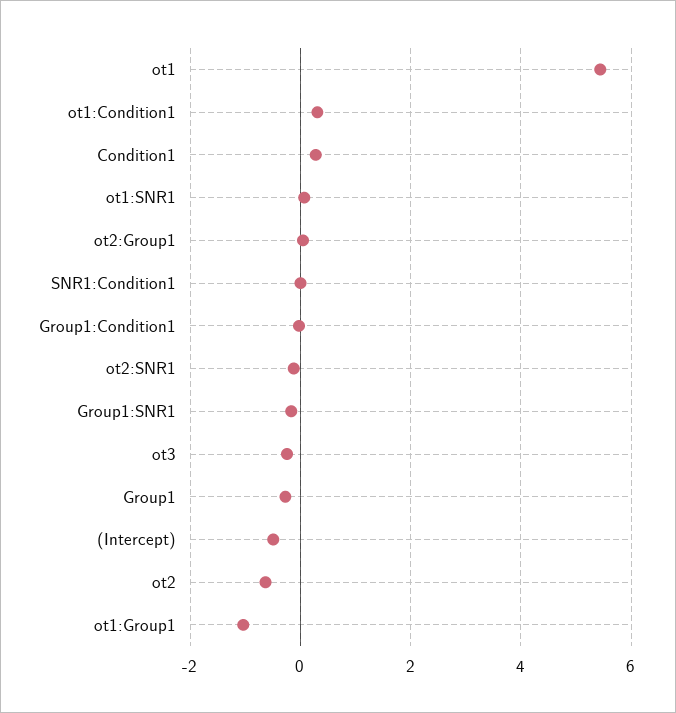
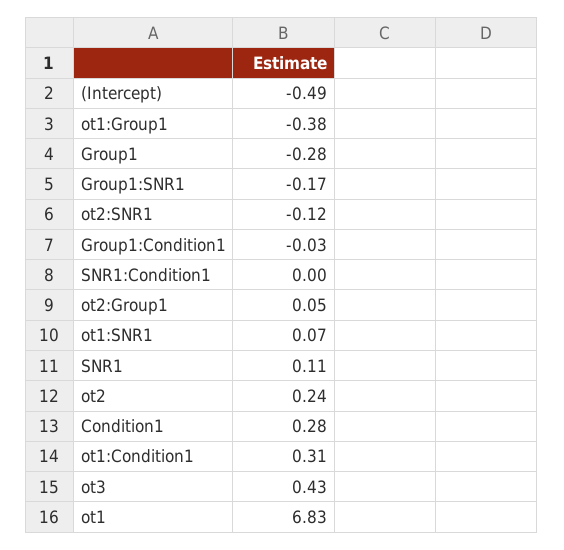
ot1: 5.4 -> 6.83
ot3: -0.2 -> 0.43
ot2: -0.6 -> 0.24
ot1:Group1: -1 -> -0.38
SNR1: none -> 0.11

